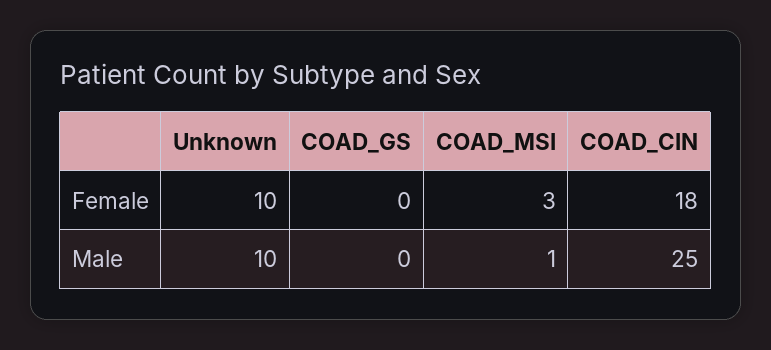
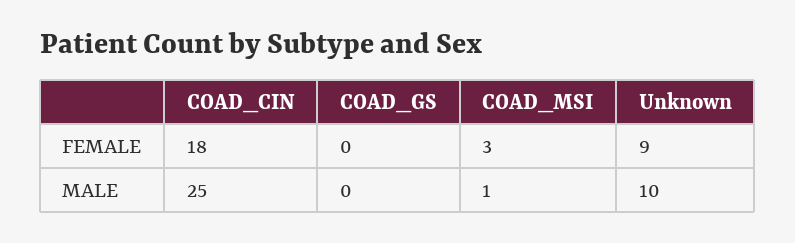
Unknown, Female: 10 -> 9

